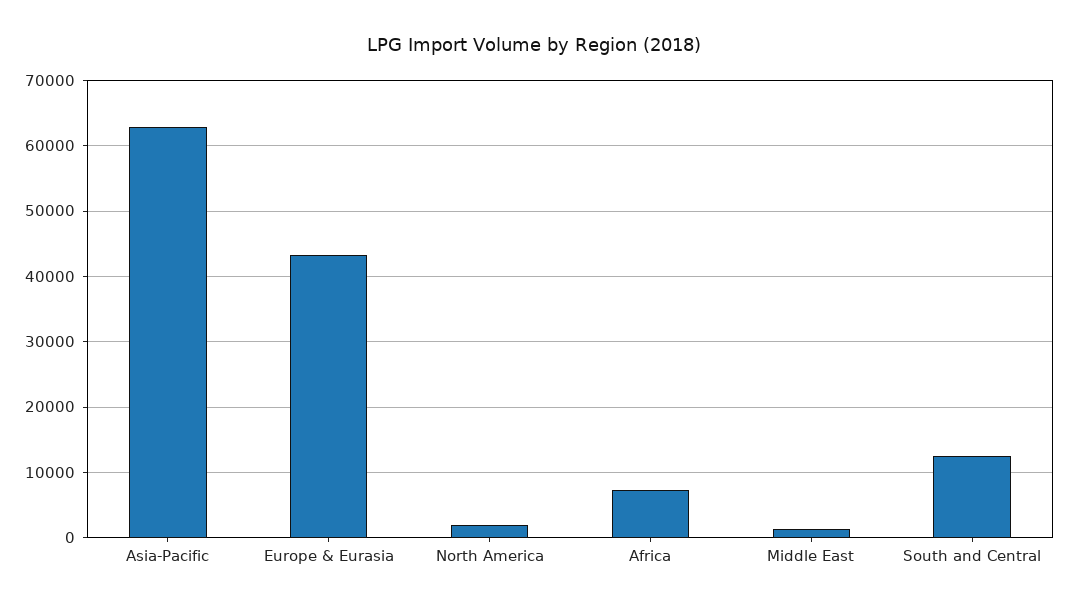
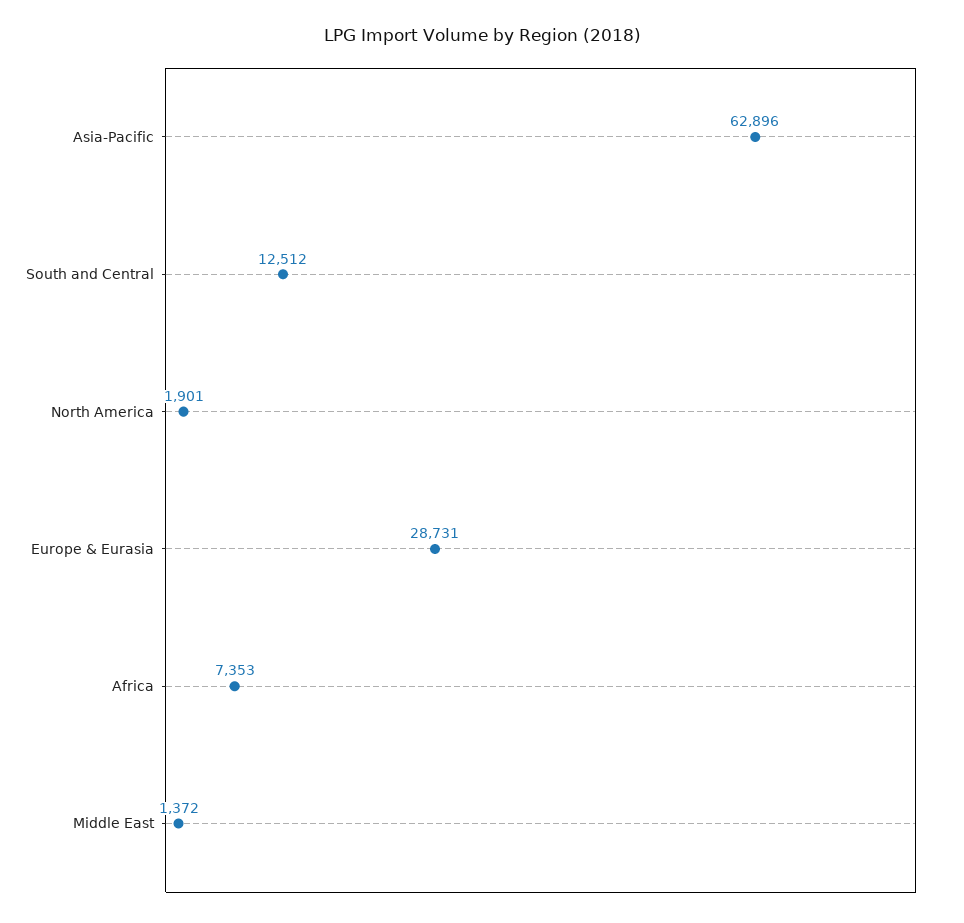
Europe & Eurasia: 43000 -> 28731

